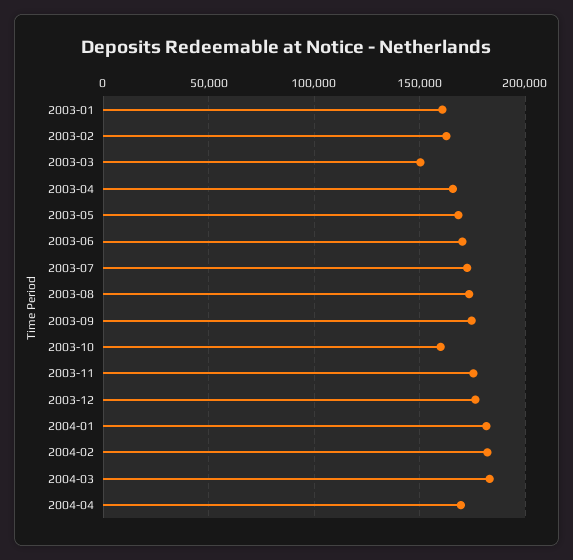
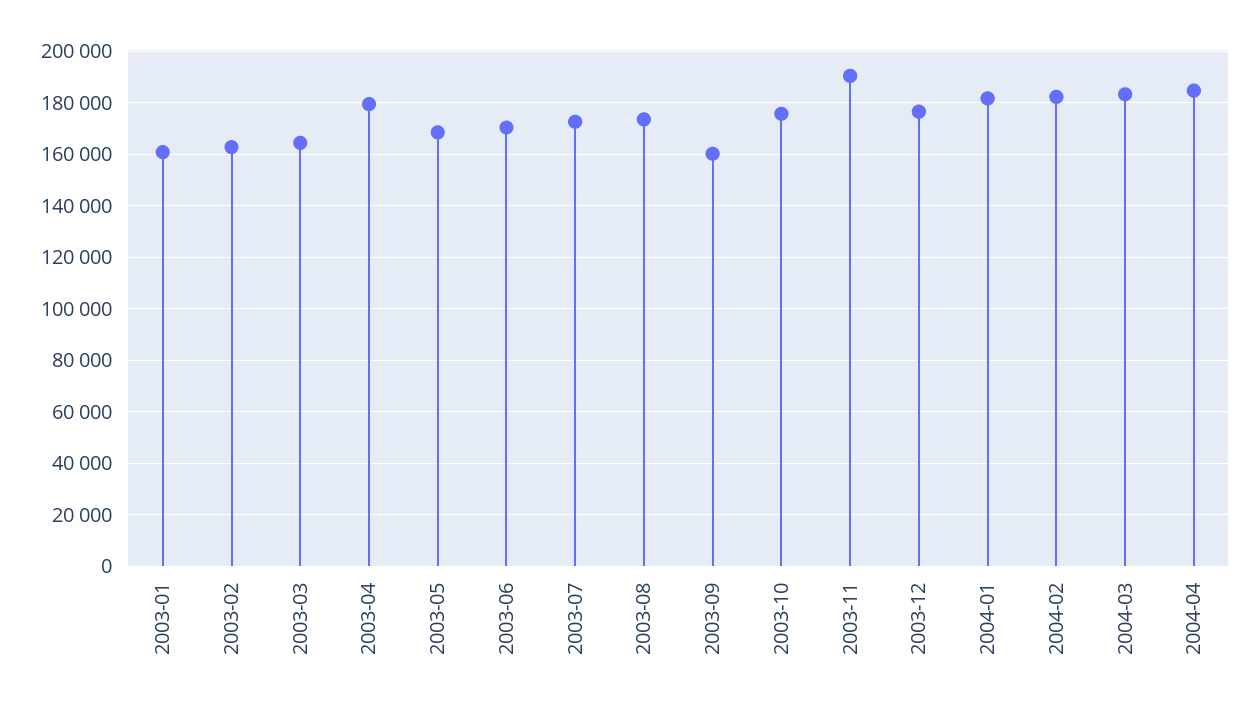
2003-03: 150000 -> 165000
2003-04: 165000 -> 180000
2003-09: 175000 -> 160000
2003-10: 160000 -> 175000
2003-11: 175000 -> 190000
2004-04: 170000 -> 185000

